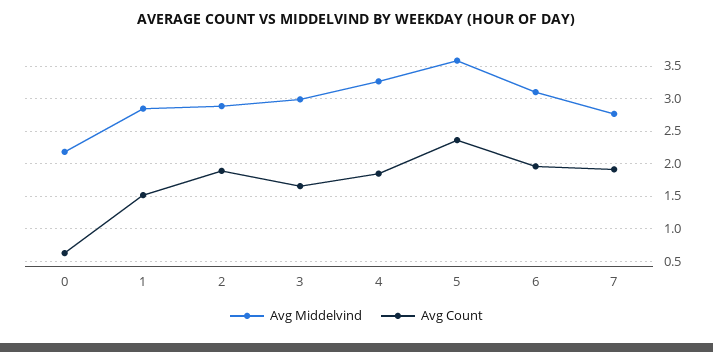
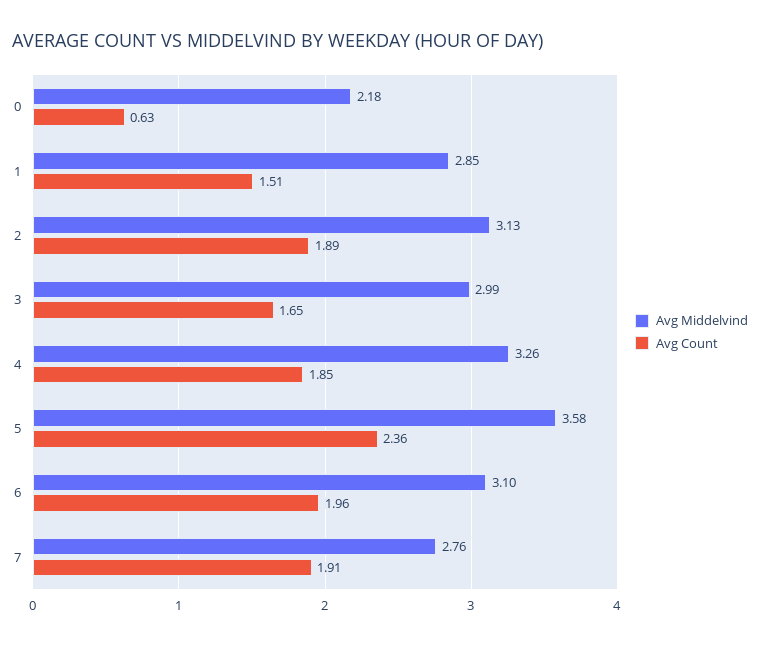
Avg Middelvind, 2: 2.9 -> 3.13

